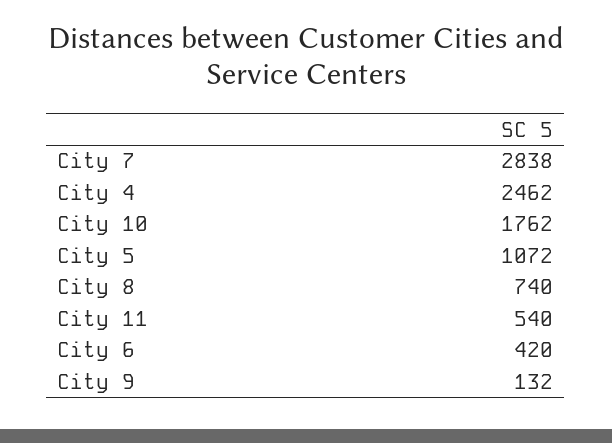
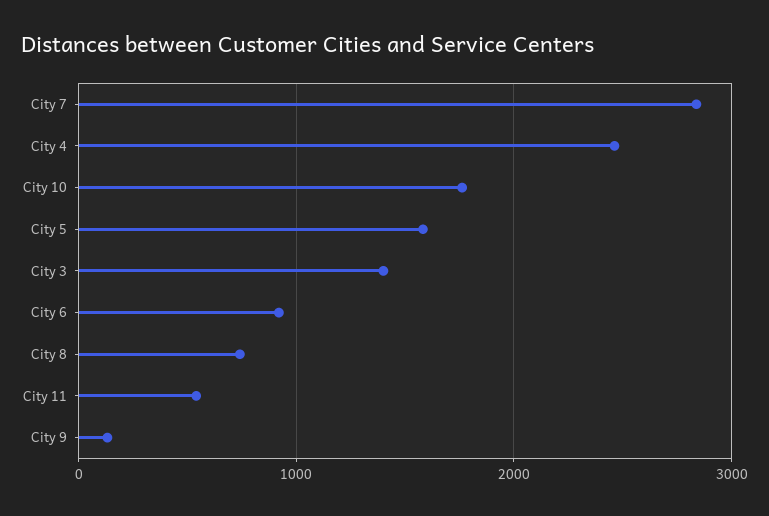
City 5: 1072 -> 1600
City 6: 420 -> 900
City 3: none -> 1400

